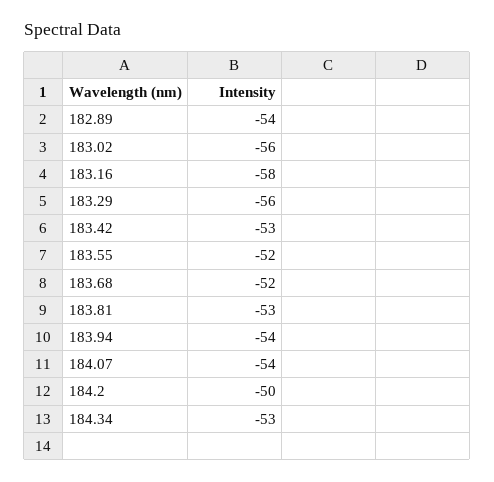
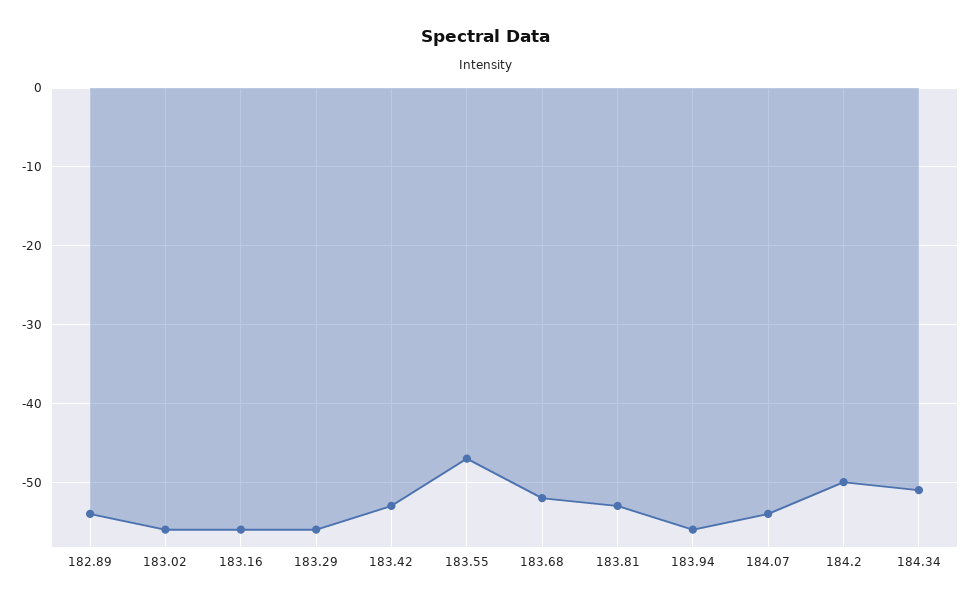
183.16: -58 -> -56
183.55: -52 -> -47
183.94: -54 -> -56
184.34: -53 -> -51

